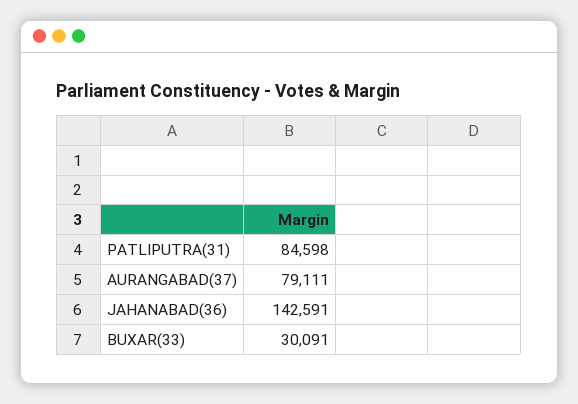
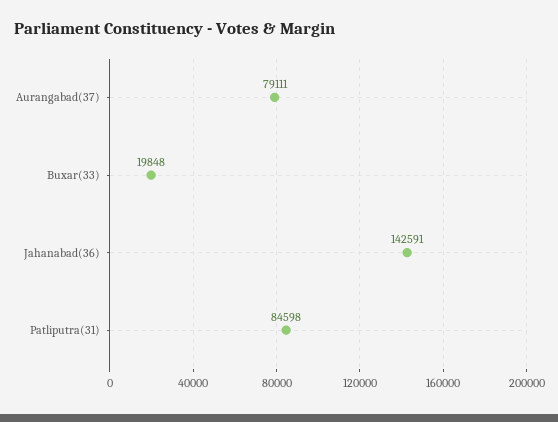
BUXAR(33): 30091 -> 19848

